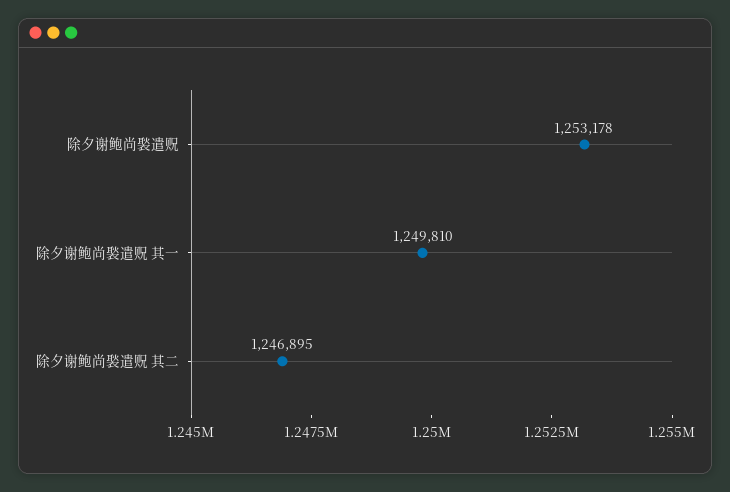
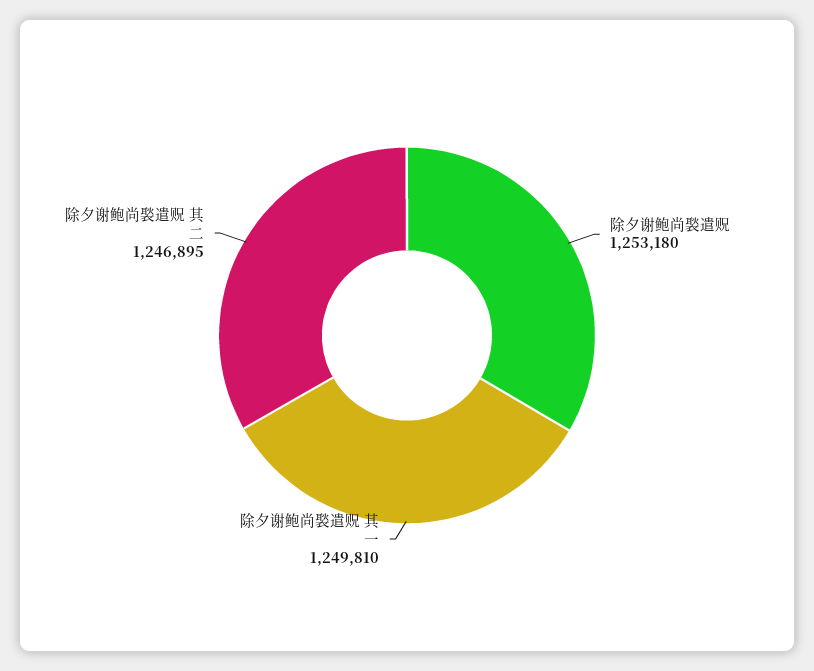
除夕谢鲍尚褧遣贶: 1253178 -> 1253180

